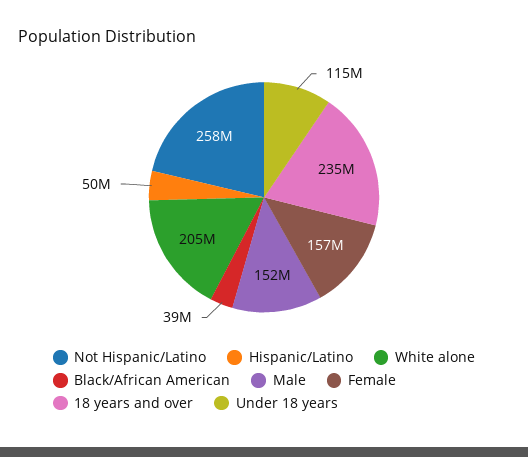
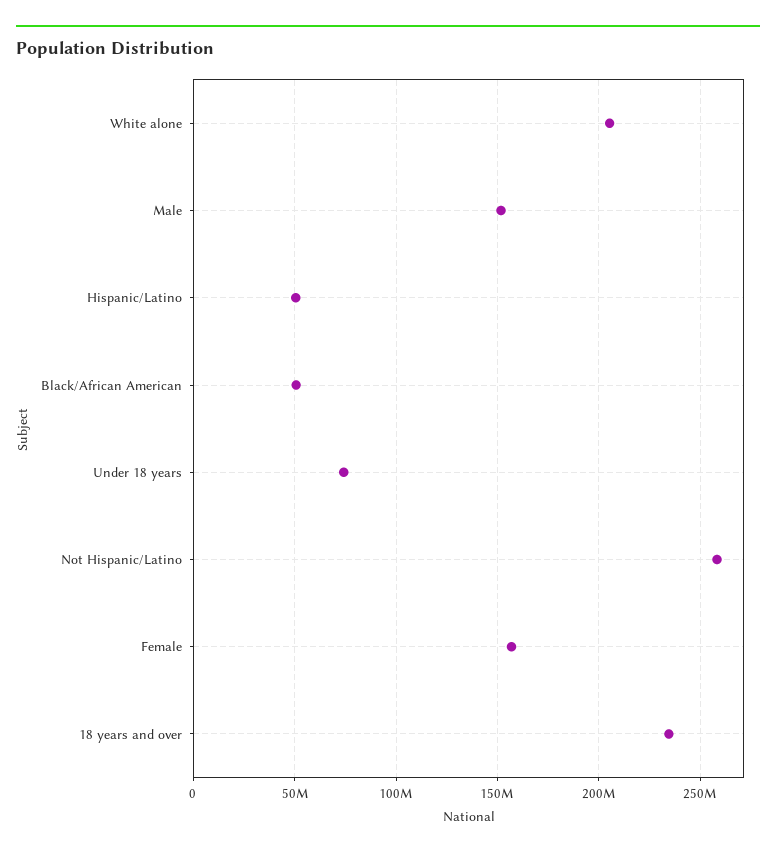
Black/African American: 39000000 -> 50000000
Under 18 years: 115000000 -> 75000000

